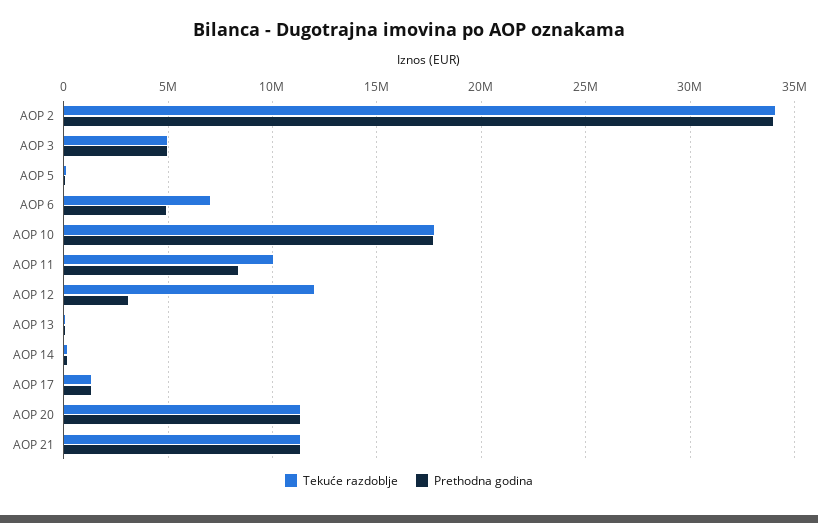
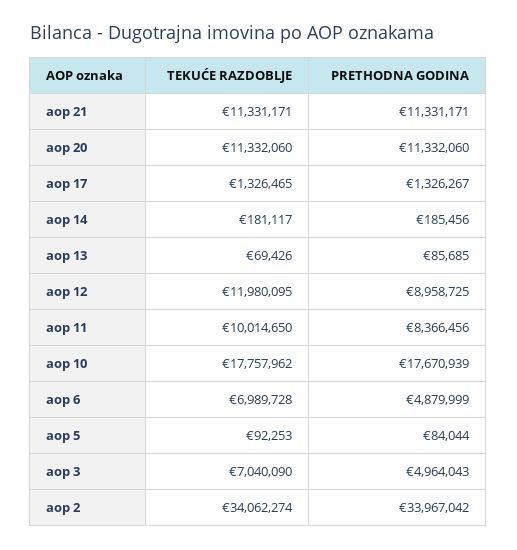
Tekuće razdoblje, AOP 3: 5000000 -> 7040090
Prethodna godina, AOP 12: 3000000 -> 8958725

